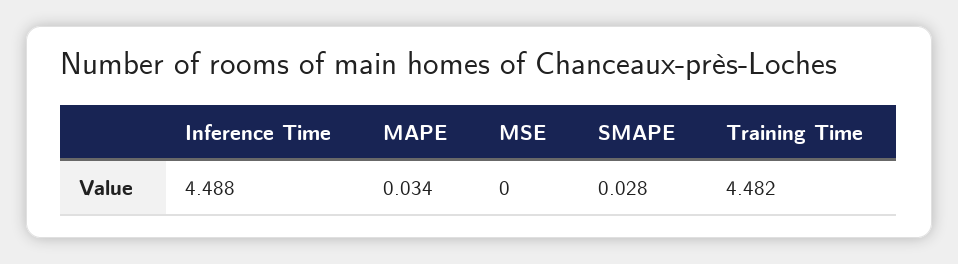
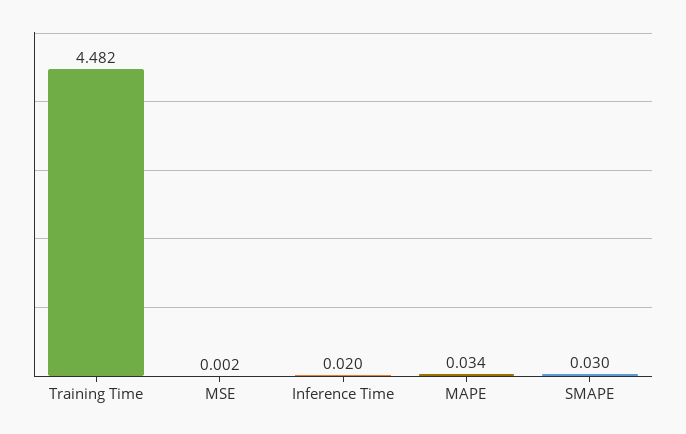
Inference Time: 4.488 -> 0.02
MSE: 0 -> 0.002
SMAPE: 0.028 -> 0.03

